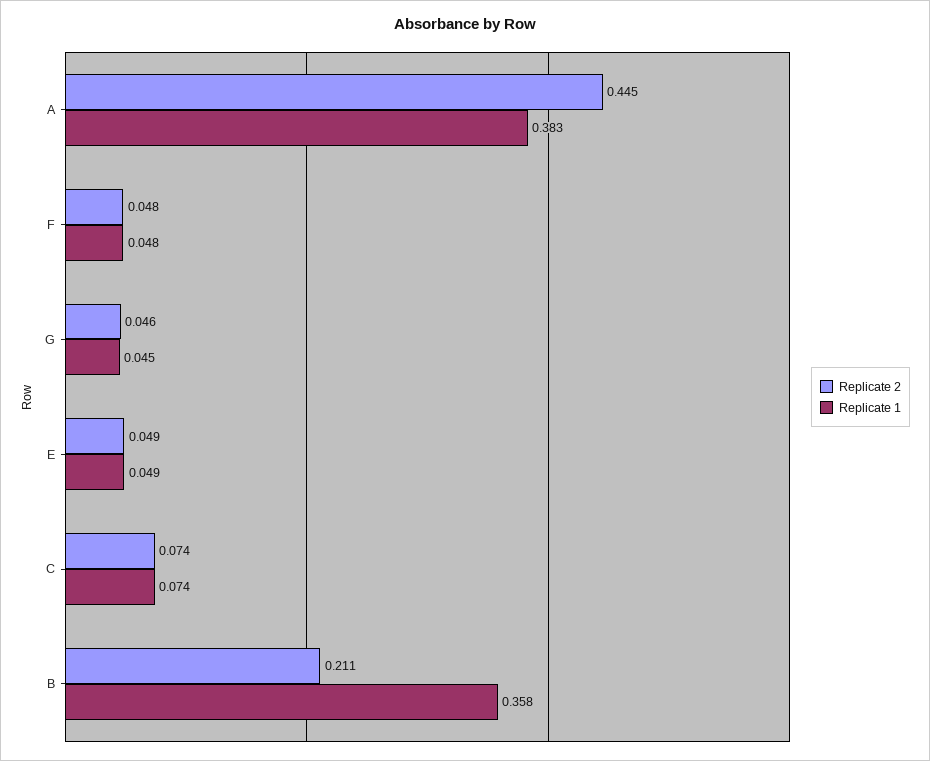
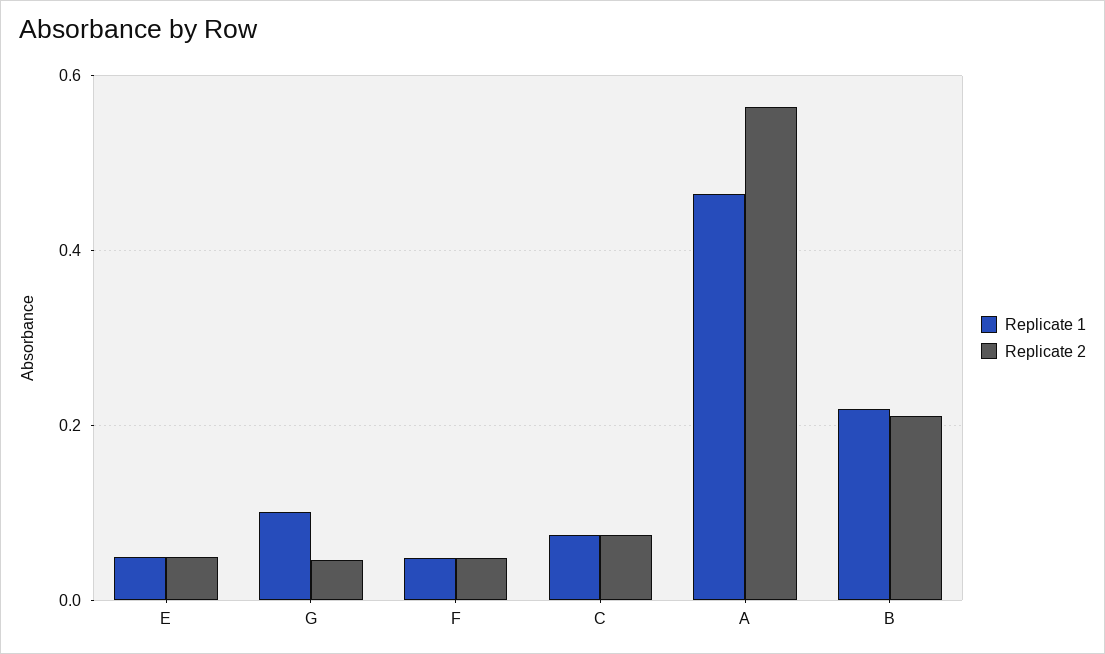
Replicate 2, A: 0.445 -> 0.56
Replicate 1, A: 0.383 -> 0.46
Replicate 1, G: 0.045 -> 0.1
Replicate 1, B: 0.358 -> 0.22

